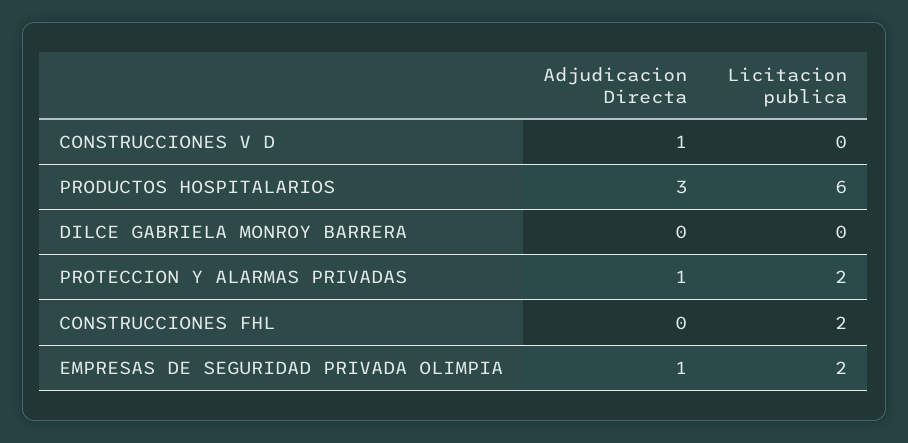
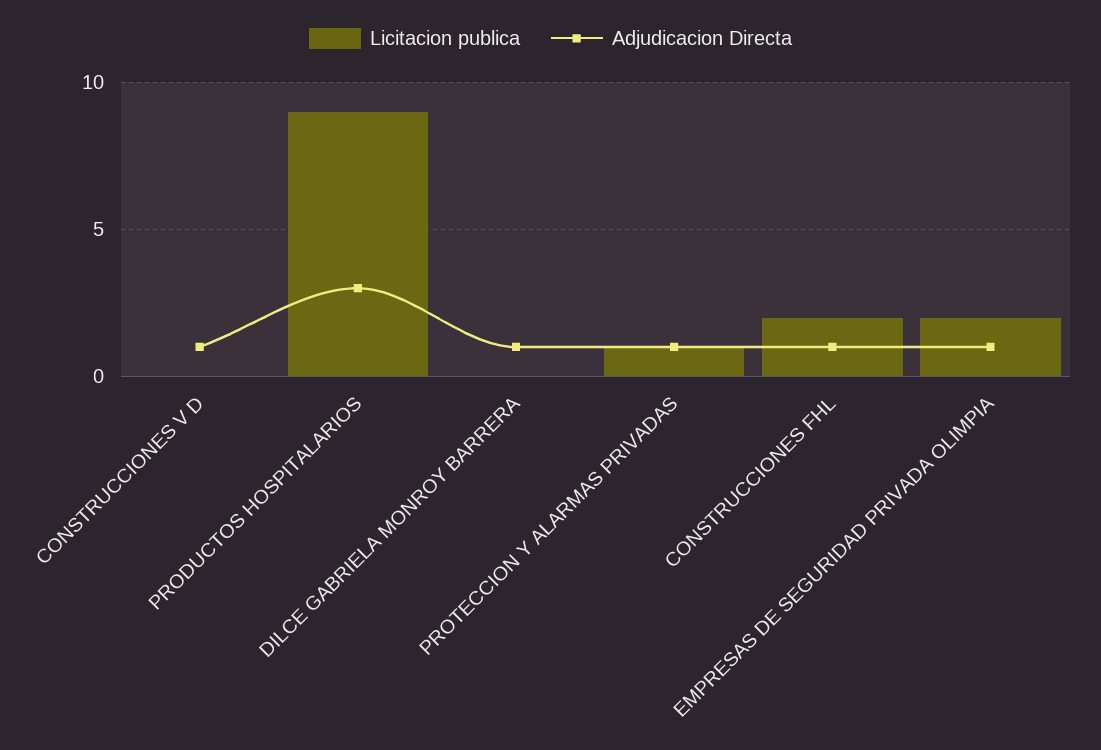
Licitacion publica, PRODUCTOS HOSPITALARIOS: 6 -> 9
Adjudicacion Directa, DILCE GABRIELA MONROY BARRERA: 0 -> 1
Licitacion publica, PROTECCION Y ALARMAS PRIVADAS: 2 -> 1
Adjudicacion Directa, CONSTRUCCIONES FHL: 0 -> 1

